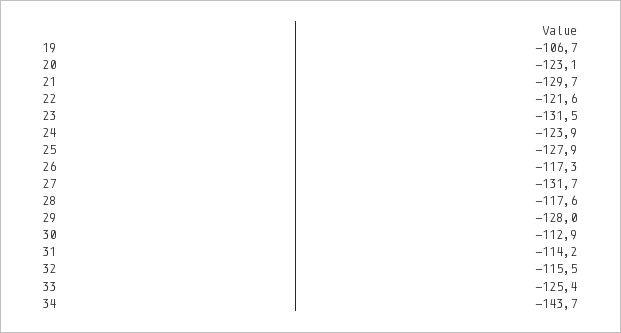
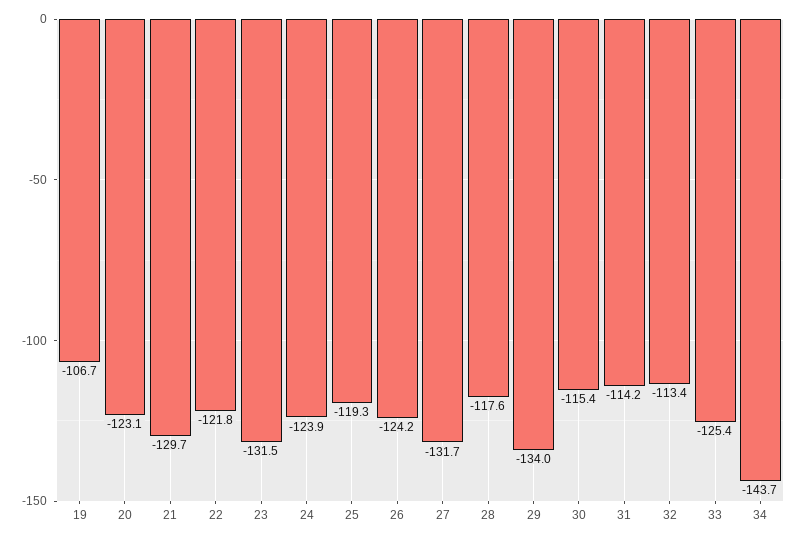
22: -121.6 -> -121.8
25: -127.9 -> -119.3
26: -117.3 -> -124.2
29: -128 -> -134
30: -112.9 -> -115.4
32: -115.5 -> -113.4

